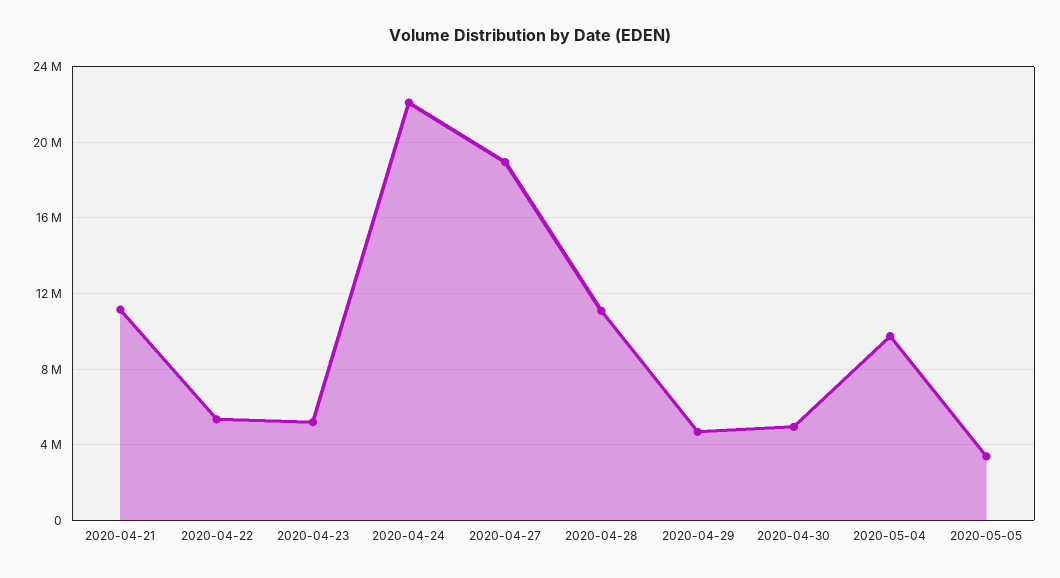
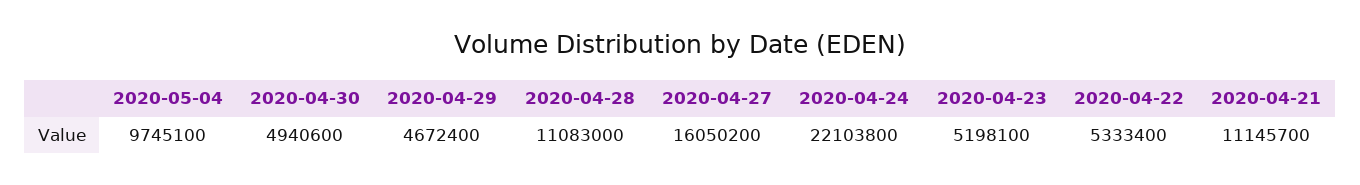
2020-04-27: 19000000 -> 16050200
2020-05-05: 3500000 -> none

